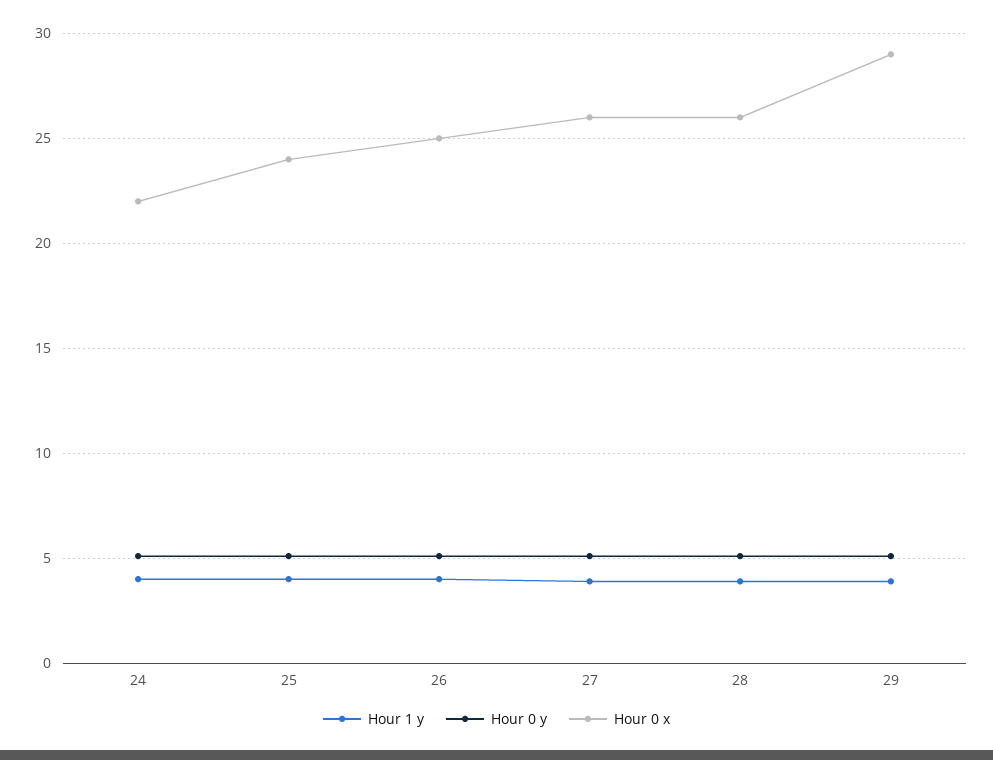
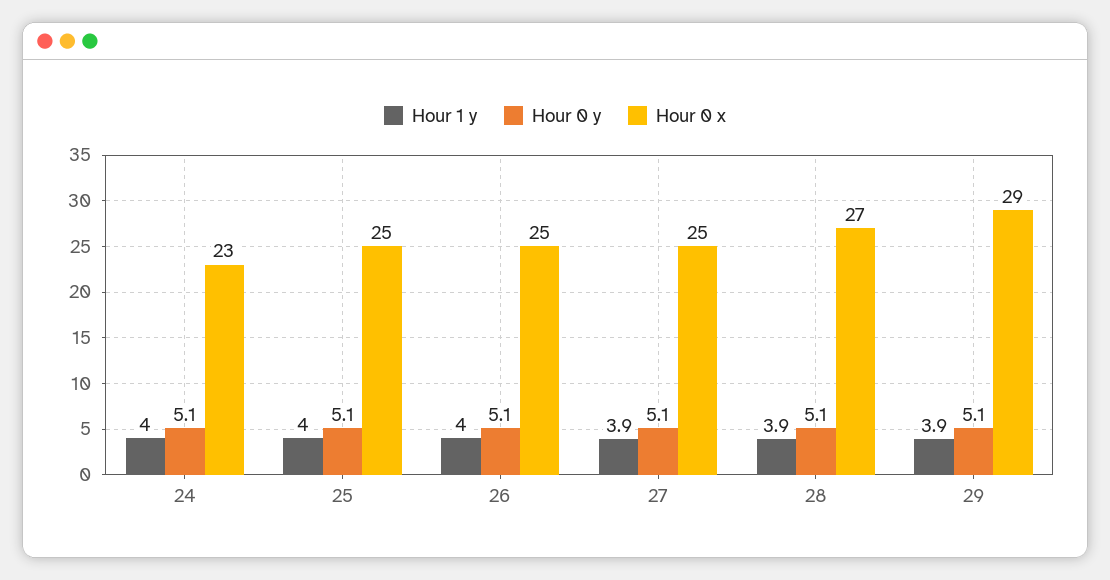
Hour 0 x, 24: 22 -> 23
Hour 0 x, 25: 24 -> 25
Hour 0 x, 27: 26 -> 25
Hour 0 x, 28: 26 -> 27

